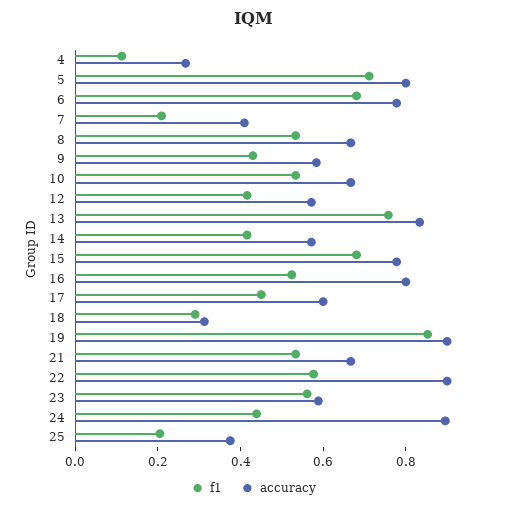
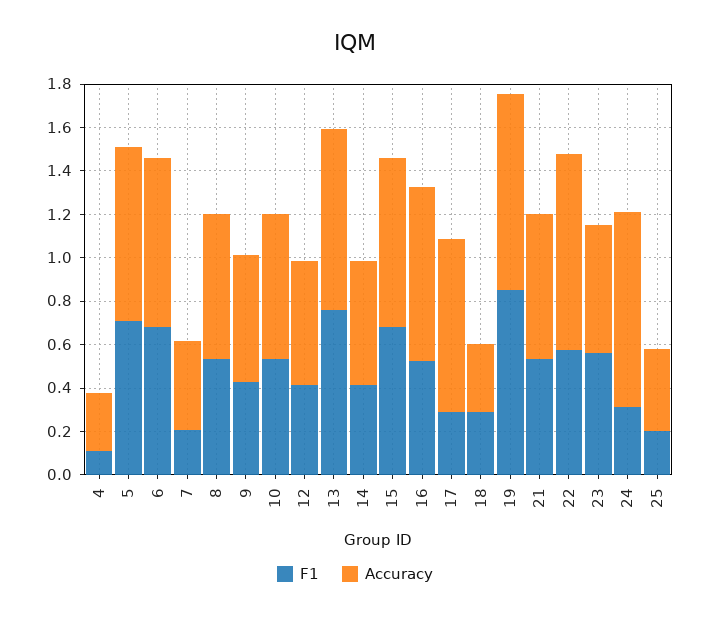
f1, 17: 0.45 -> 0.3
accuracy, 17: 0.6 -> 0.8
f1, 24: 0.45 -> 0.3

